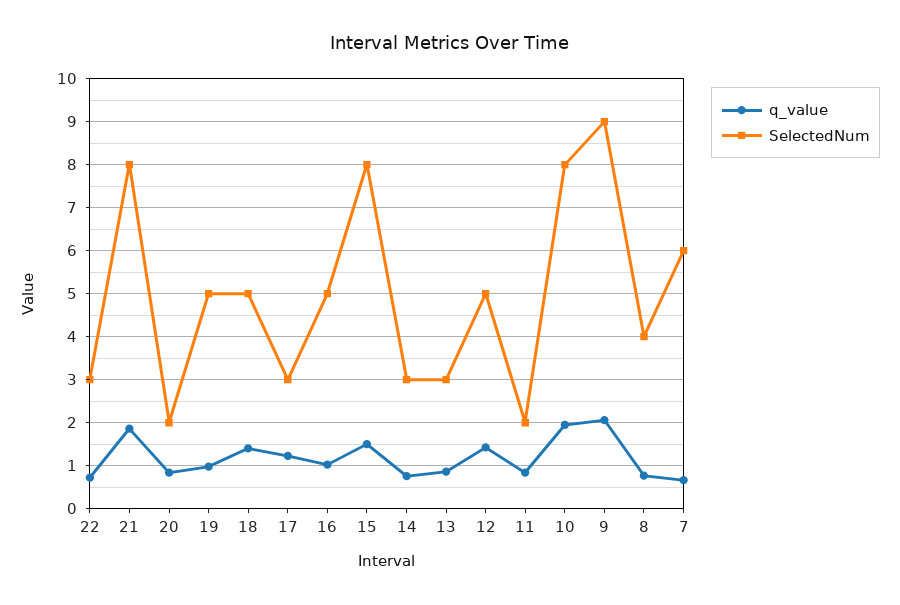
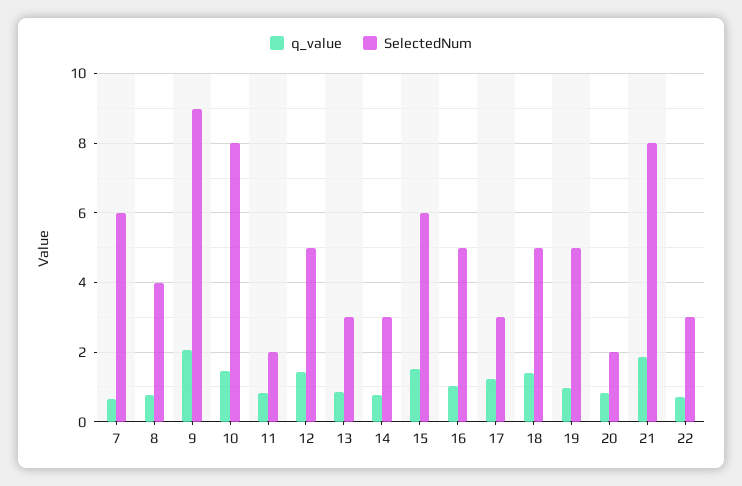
SelectedNum, 15: 8 -> 6
q_value, 10: 2 -> 1.4

